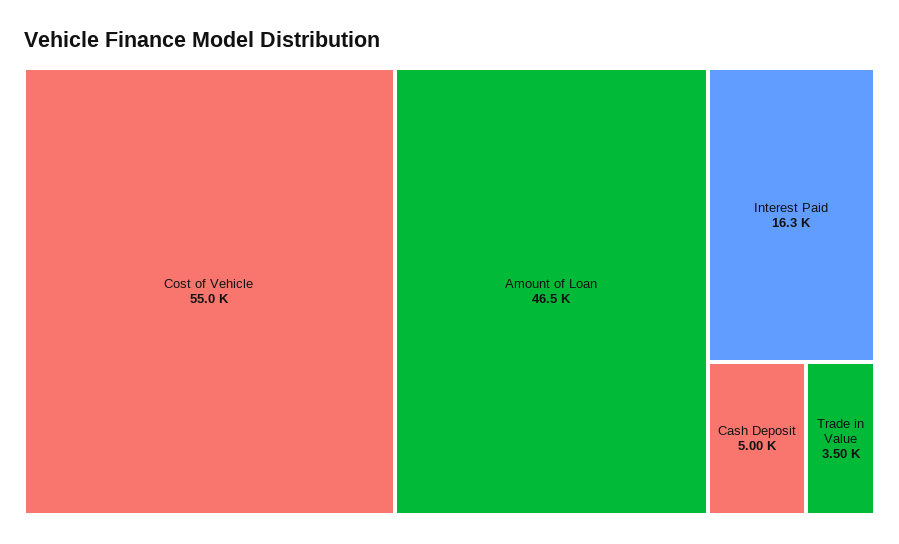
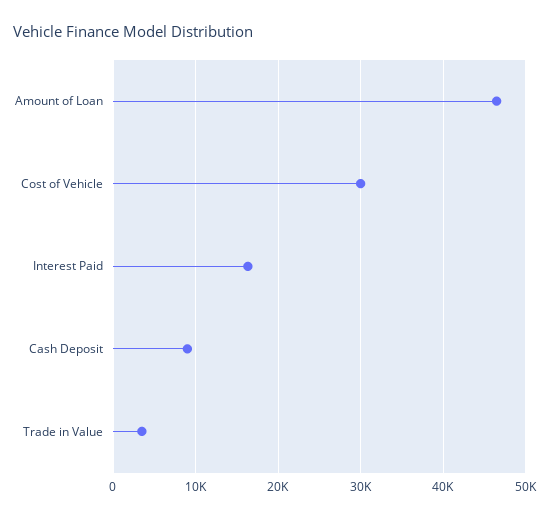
Cost of Vehicle: 55000 -> 30000
Cash Deposit: 5000 -> 9000

